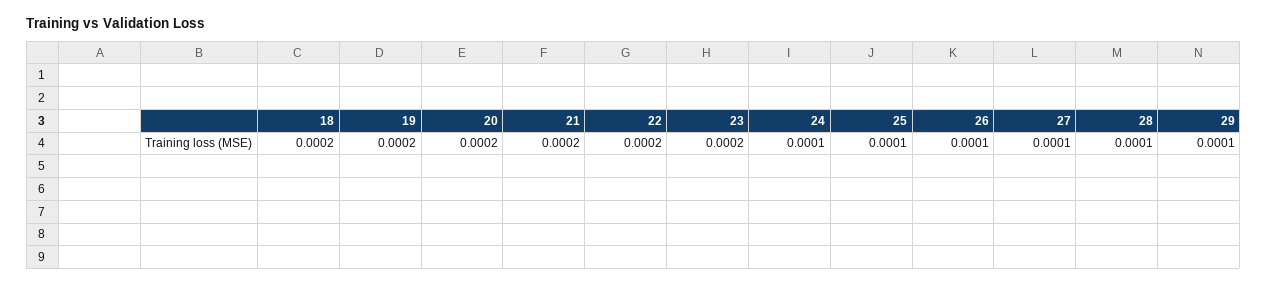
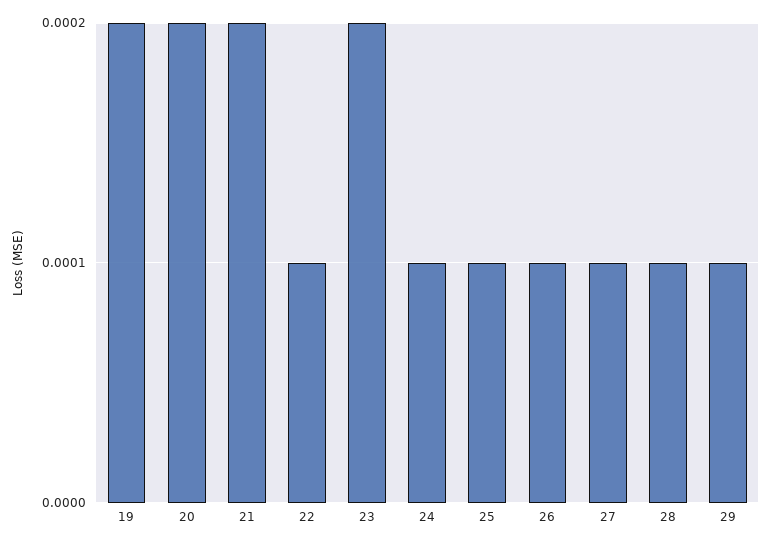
18: 0.0002 -> none
22: 0.0002 -> 0.0001

